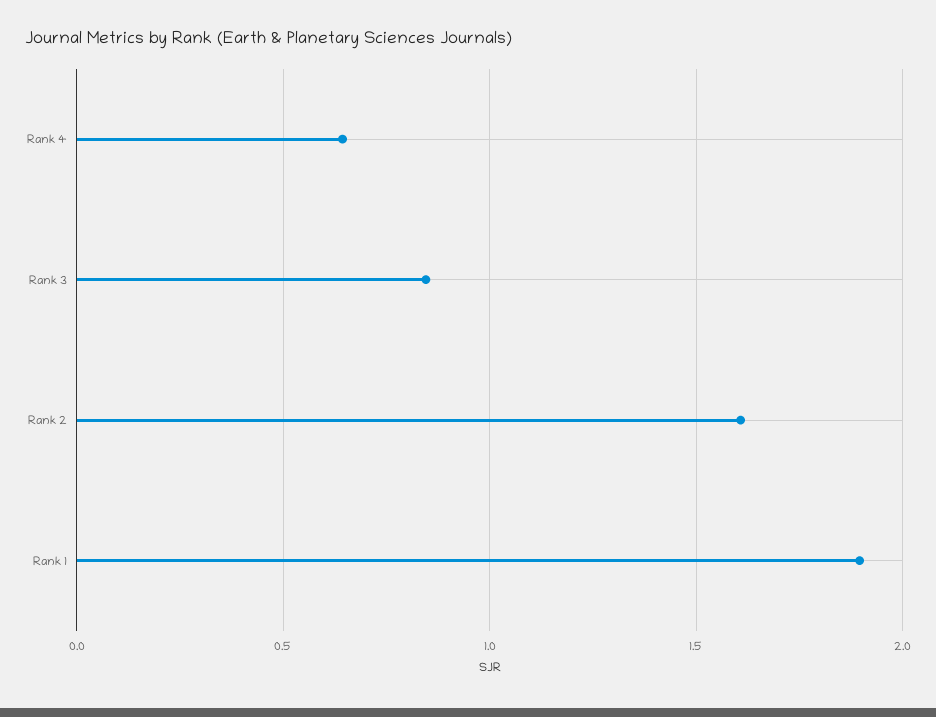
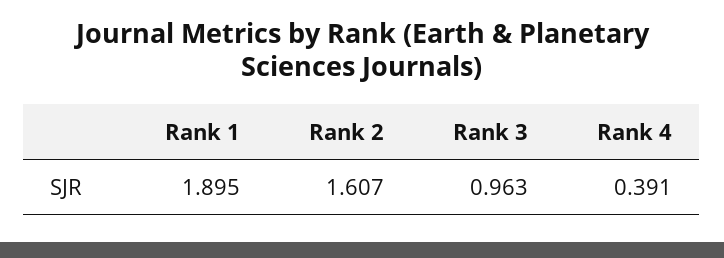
Rank 4: 0.65 -> 0.391
Rank 3: 0.85 -> 0.963

